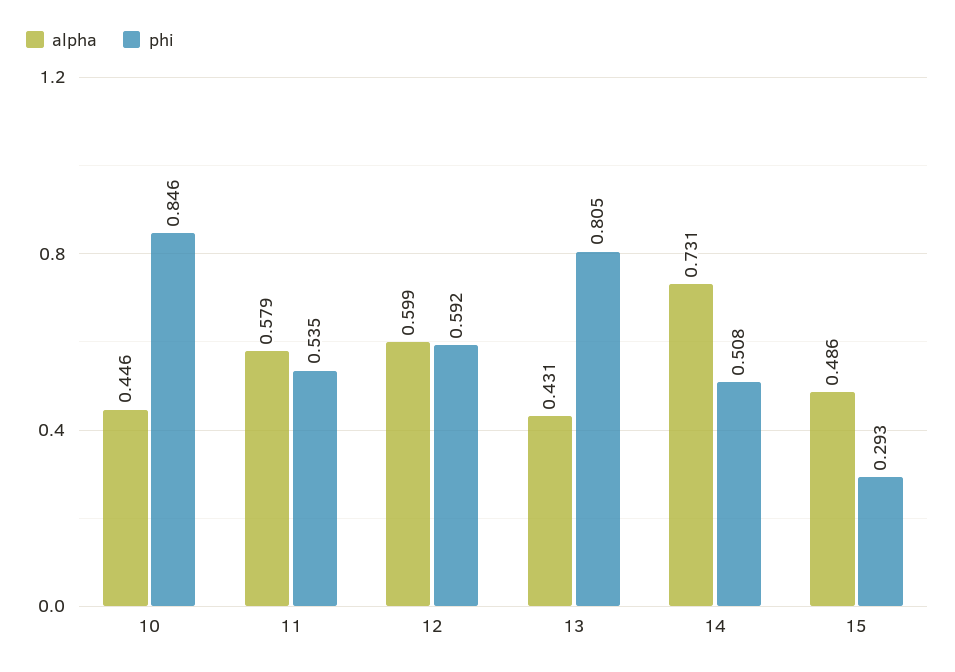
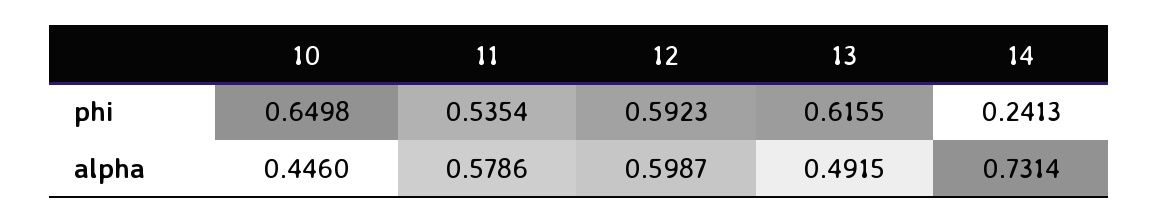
phi, 10: 0.846 -> 0.6498
alpha, 13: 0.431 -> 0.4915
phi, 13: 0.805 -> 0.6155
phi, 14: 0.508 -> 0.2413
alpha, 15: 0.486 -> none
phi, 15: 0.293 -> none

